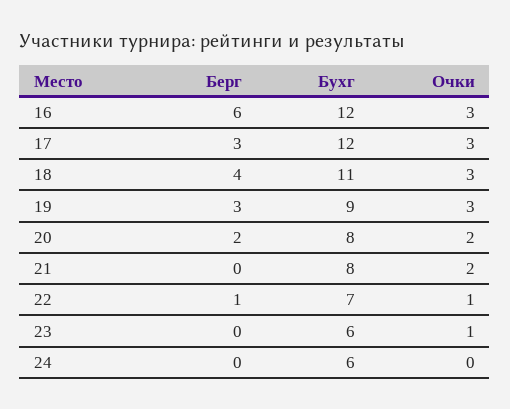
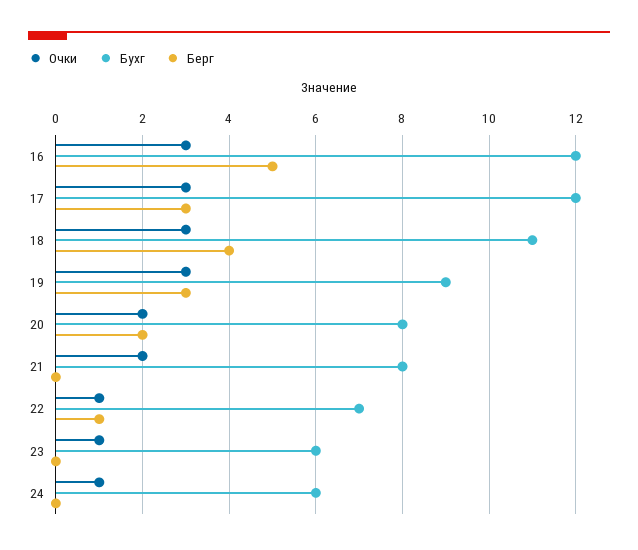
Берг, 16: 6 -> 5
Очки, 24: 0 -> 1

